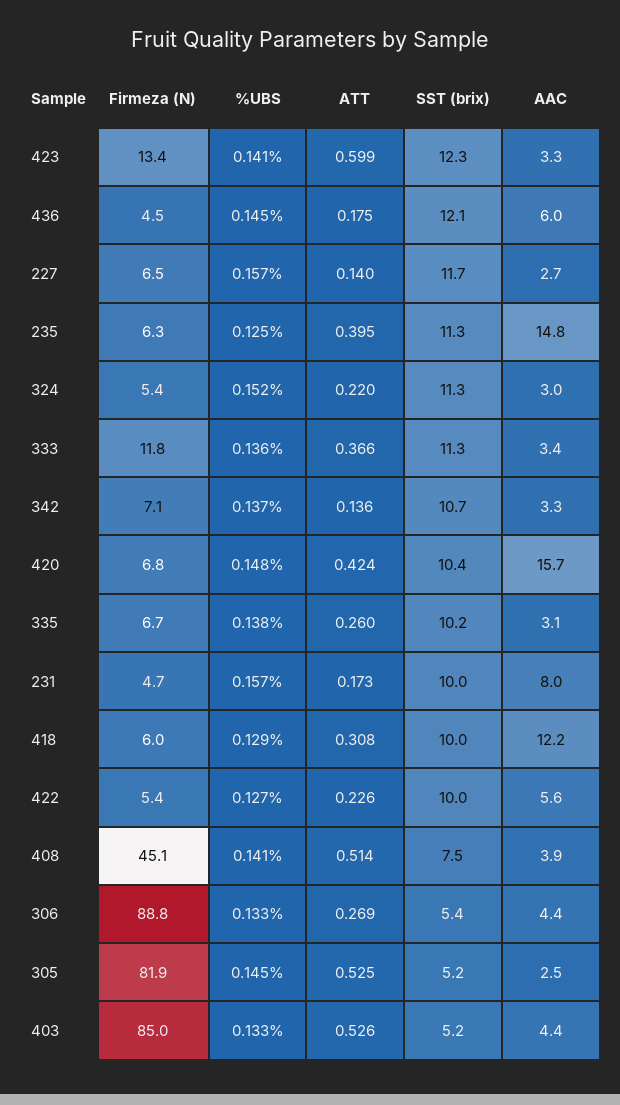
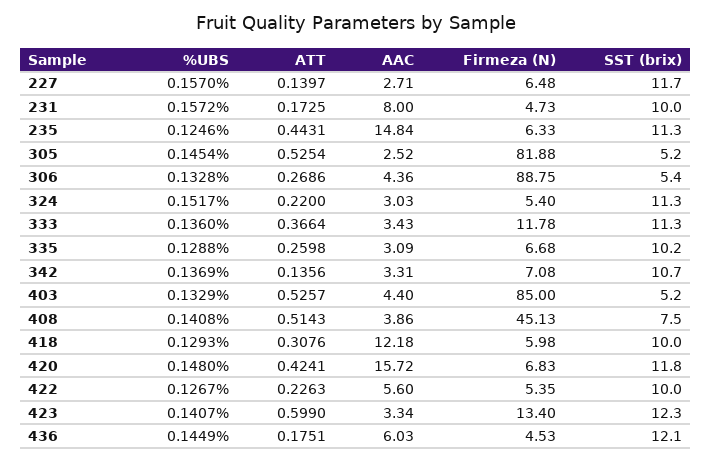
ATT, 235: 0.395 -> 0.4431
SST (brix), 420: 10.4 -> 11.8
%UBS, 335: 0.138 -> 0.1288

